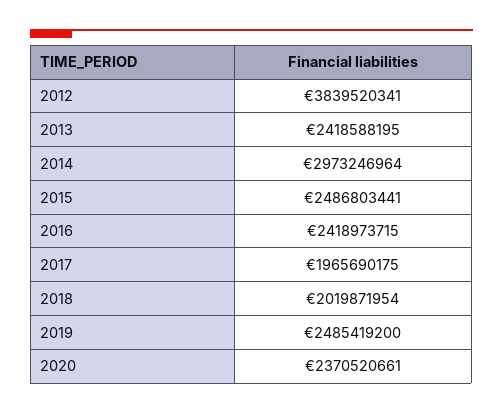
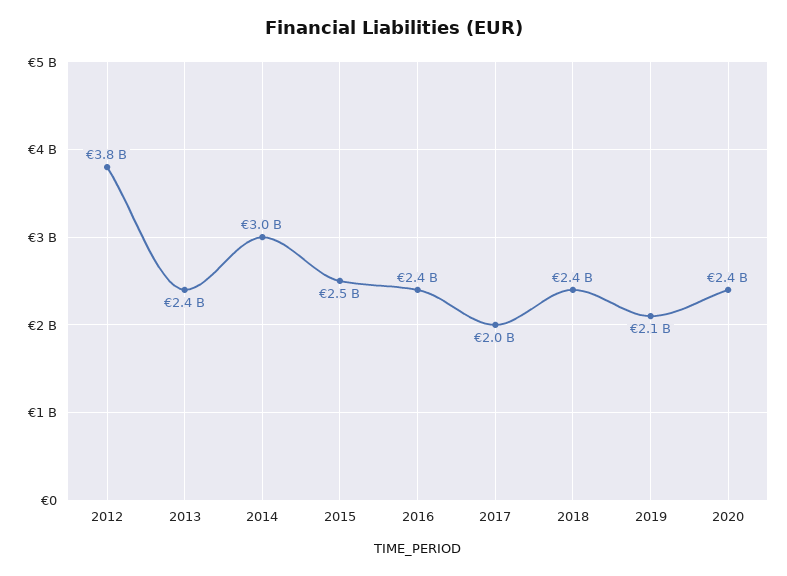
2018: 2019871954 -> 2400000000
2019: 2485419200 -> 2100000000

